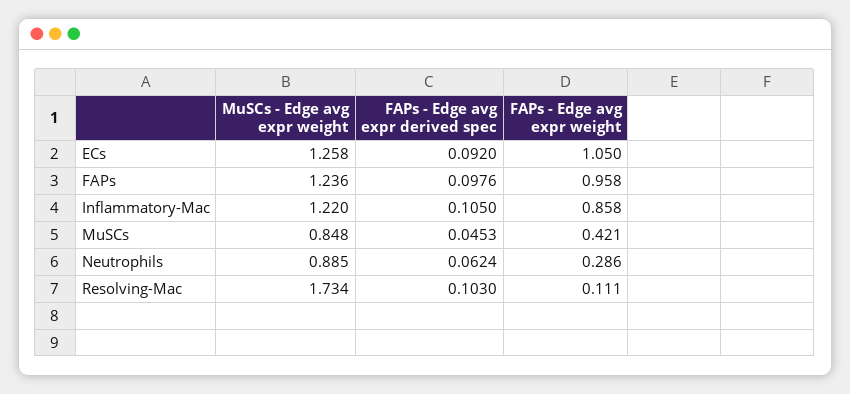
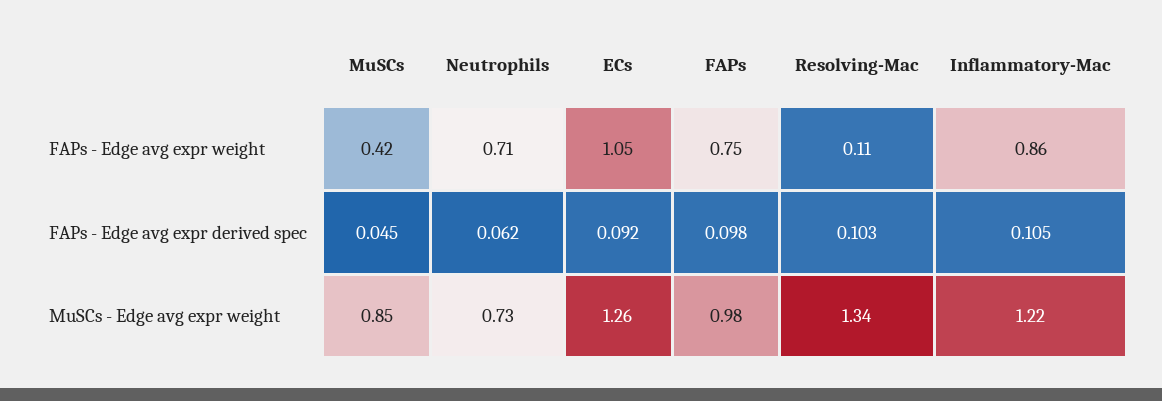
MuSCs - Edge avg expr weight, FAPs: 1.236 -> 0.98
FAPs - Edge avg expr weight, FAPs: 0.958 -> 0.75
MuSCs - Edge avg expr weight, Neutrophils: 0.885 -> 0.73
FAPs - Edge avg expr weight, Neutrophils: 0.286 -> 0.71
MuSCs - Edge avg expr weight, Resolving-Mac: 1.734 -> 1.34

